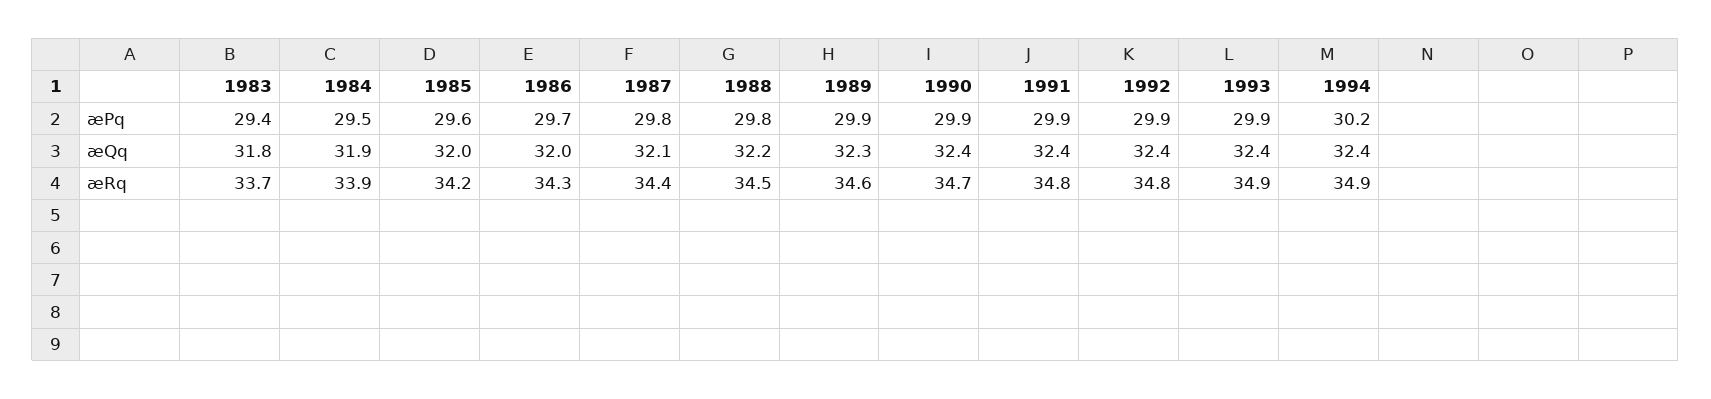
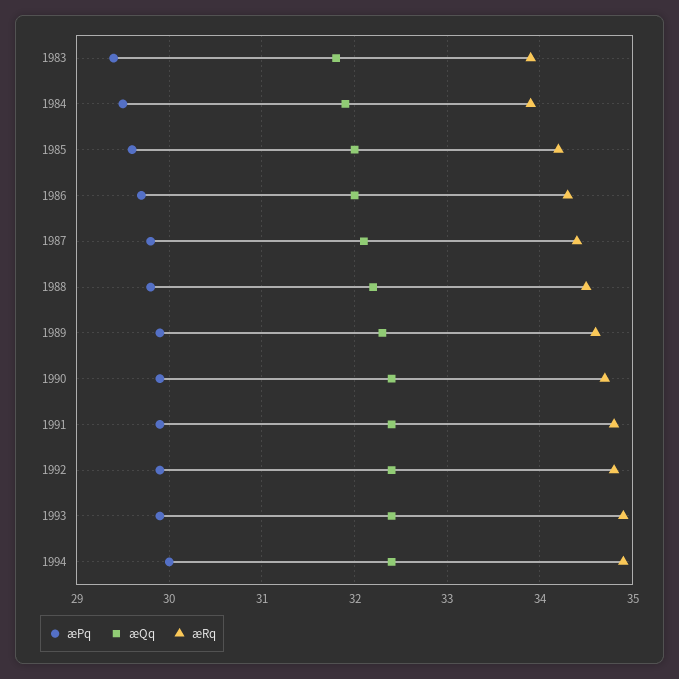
æPq, 1994: 30.2 -> 30
æRq, 1983: 33.7 -> 33.9

